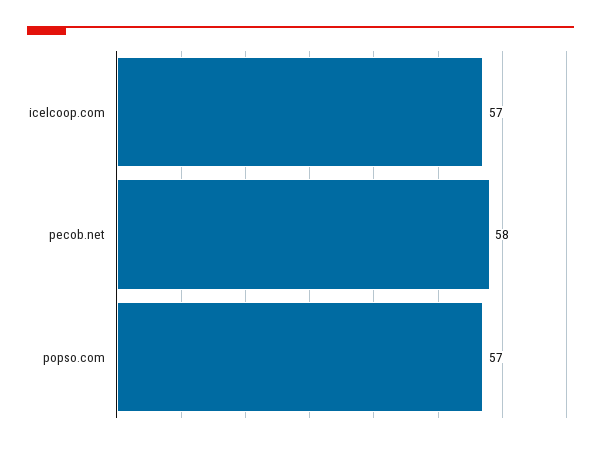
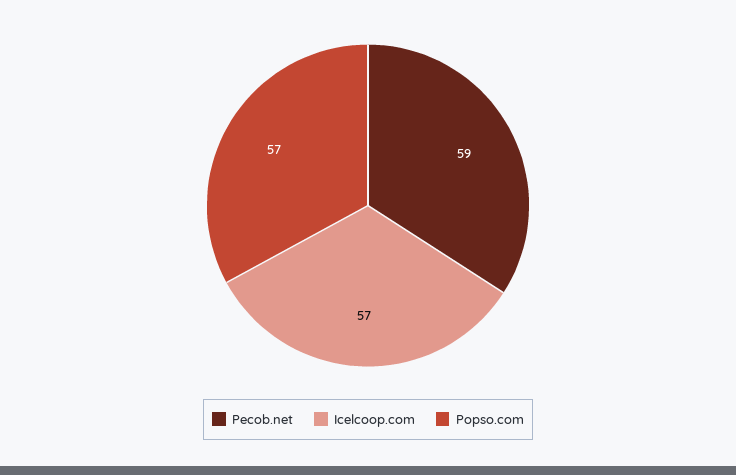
pecob.net: 58 -> 59

